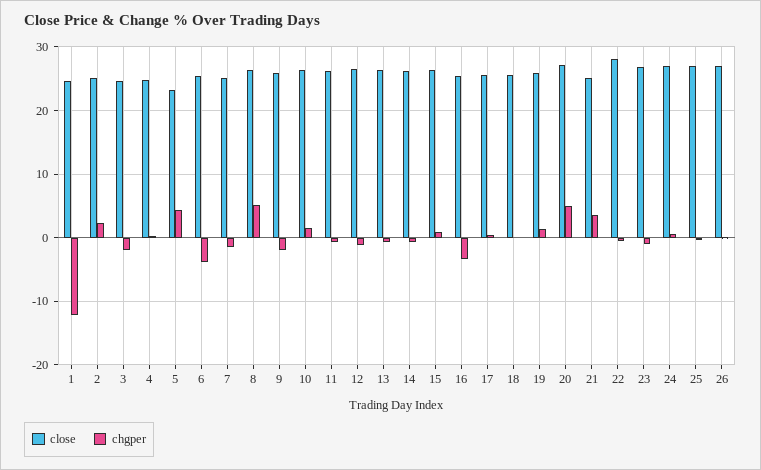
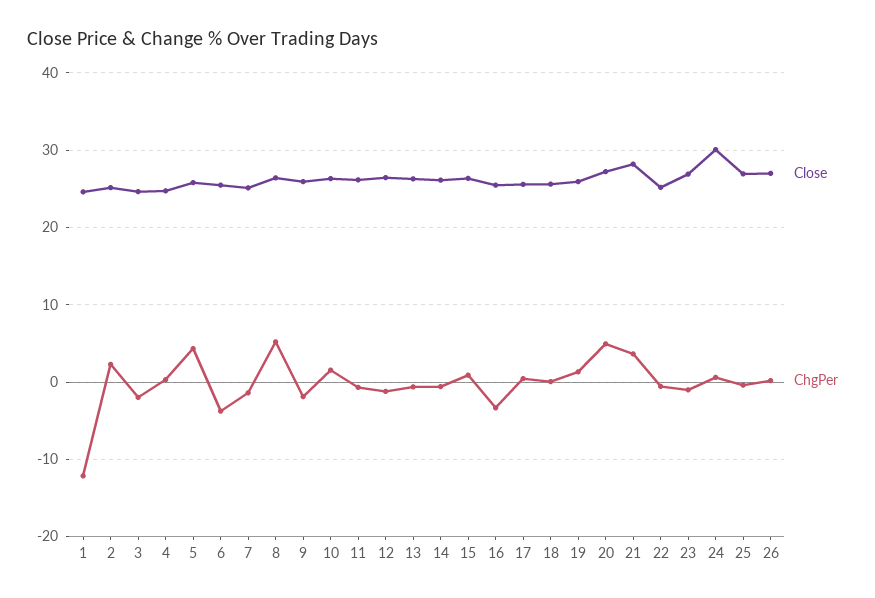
close, 5: 23 -> 26
close, 21: 25 -> 28
close, 22: 28 -> 25
close, 24: 27 -> 30

